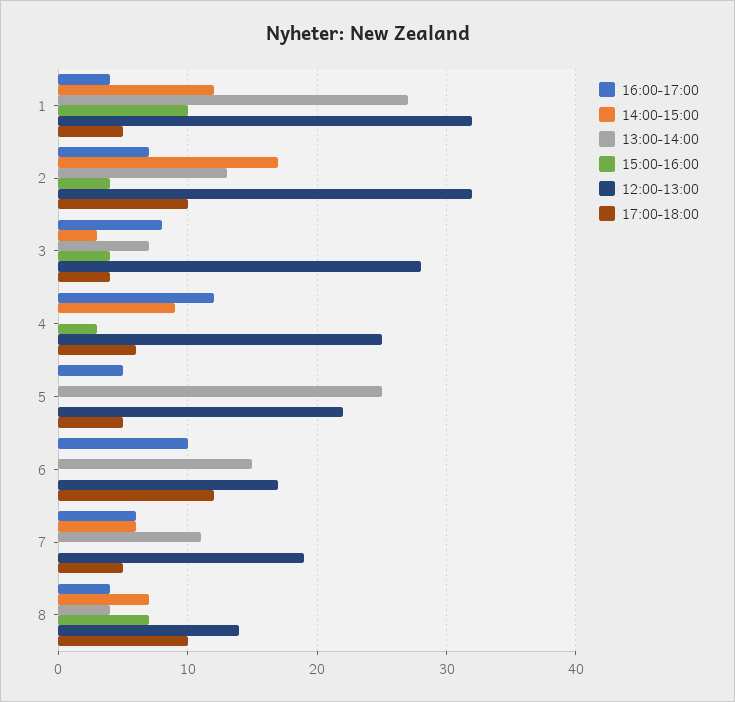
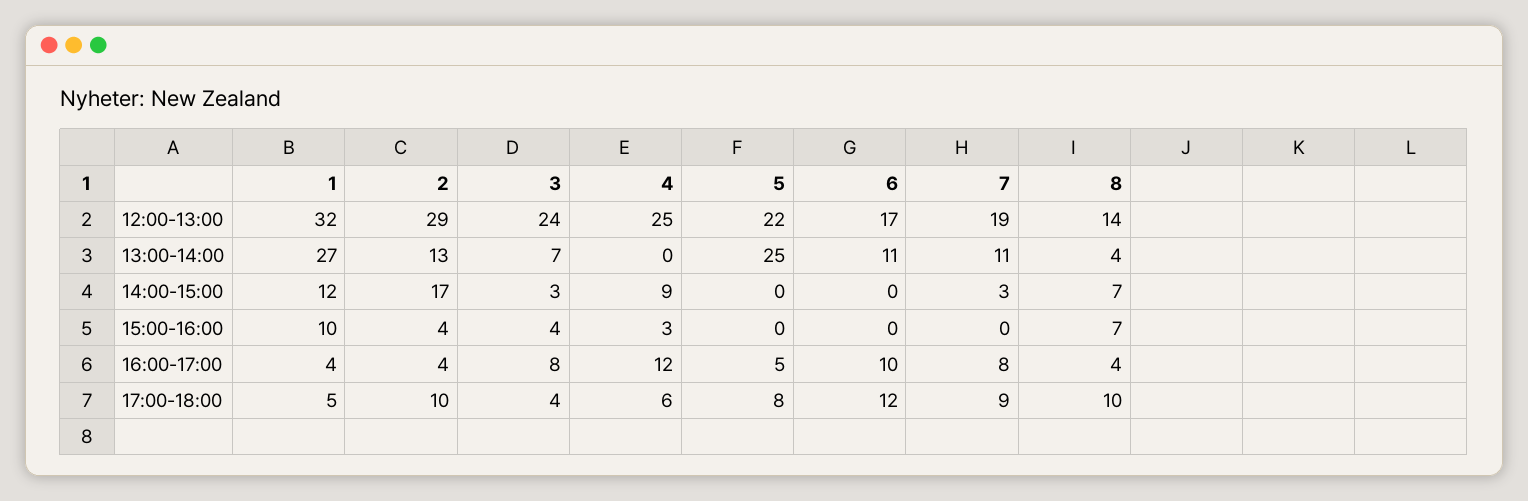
16:00-17:00, 2: 7 -> 4
12:00-13:00, 2: 32 -> 29
12:00-13:00, 3: 28 -> 24
17:00-18:00, 5: 5 -> 8
13:00-14:00, 6: 15 -> 11
16:00-17:00, 7: 6 -> 8
14:00-15:00, 7: 6 -> 3
17:00-18:00, 7: 5 -> 9

